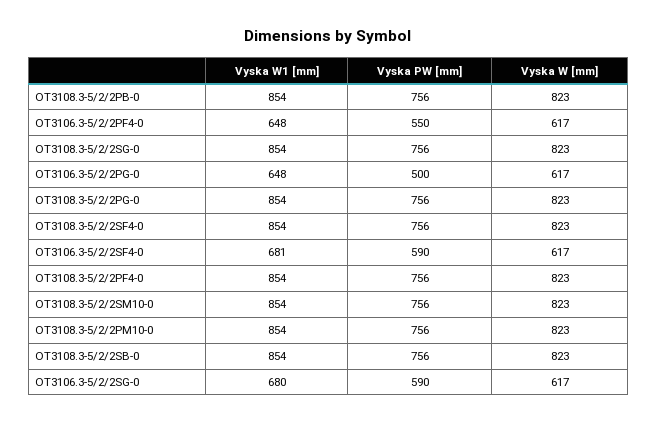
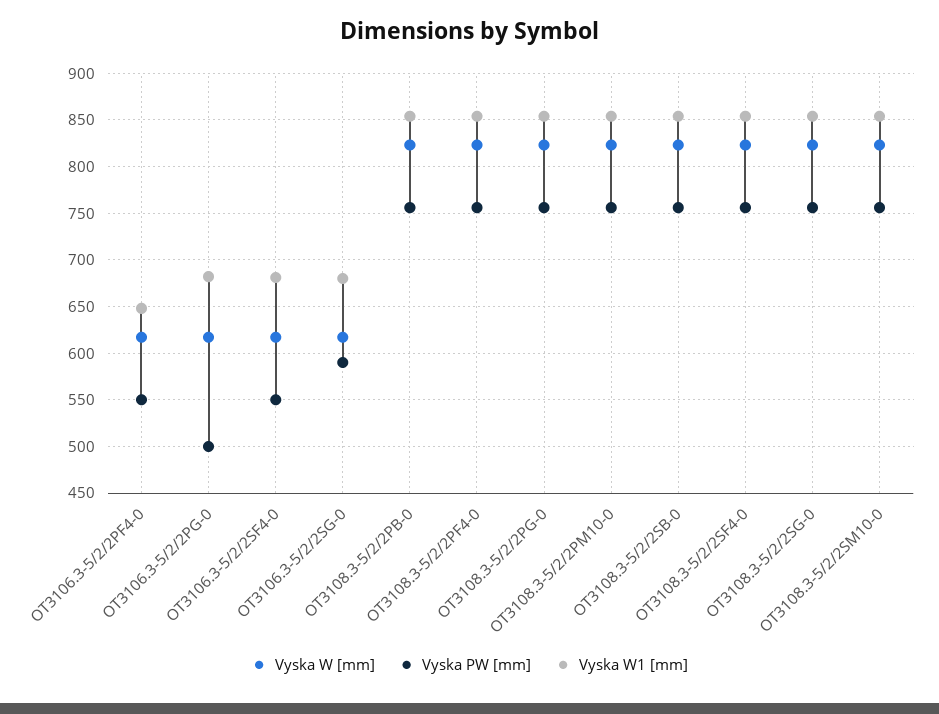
Vyska W1 [mm], OT3106.3-5/2/2PG-0: 648 -> 680
Vyska PW [mm], OT3106.3-5/2/2SF4-0: 590 -> 550

